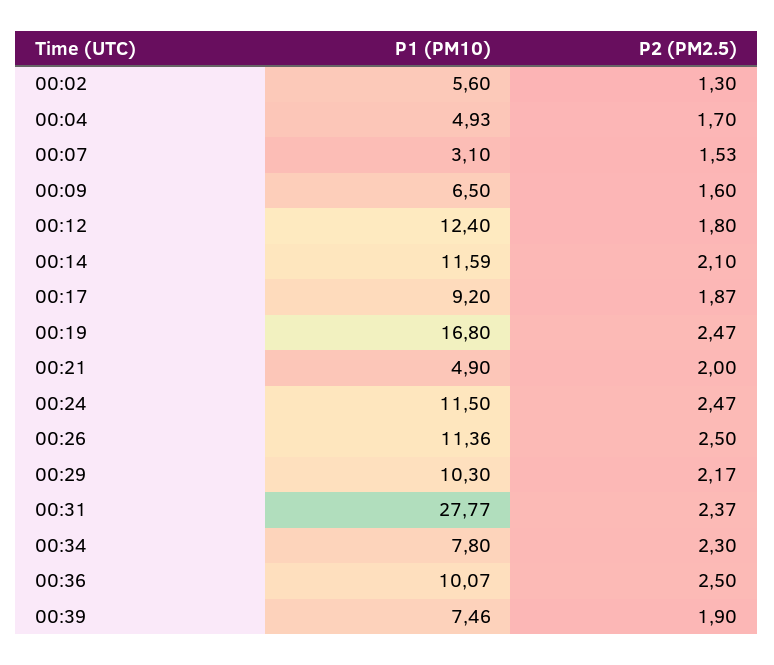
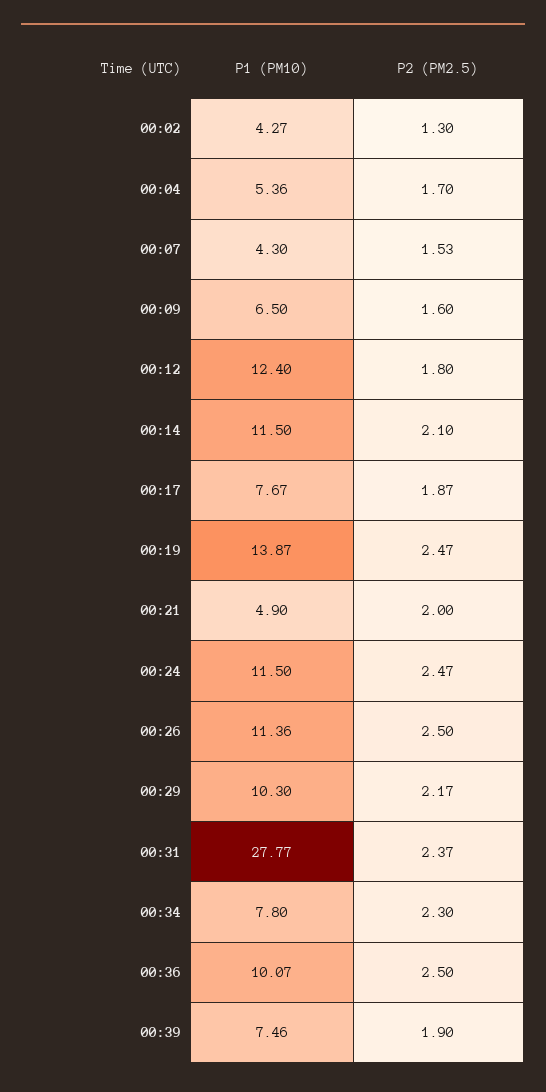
P1 (PM10), 00:02: 5.6 -> 4.27
P1 (PM10), 00:04: 4.93 -> 5.36
P1 (PM10), 00:07: 3.1 -> 4.3
P1 (PM10), 00:14: 11.59 -> 11.5
P1 (PM10), 00:17: 9.2 -> 7.67
P1 (PM10), 00:19: 16.8 -> 13.87

